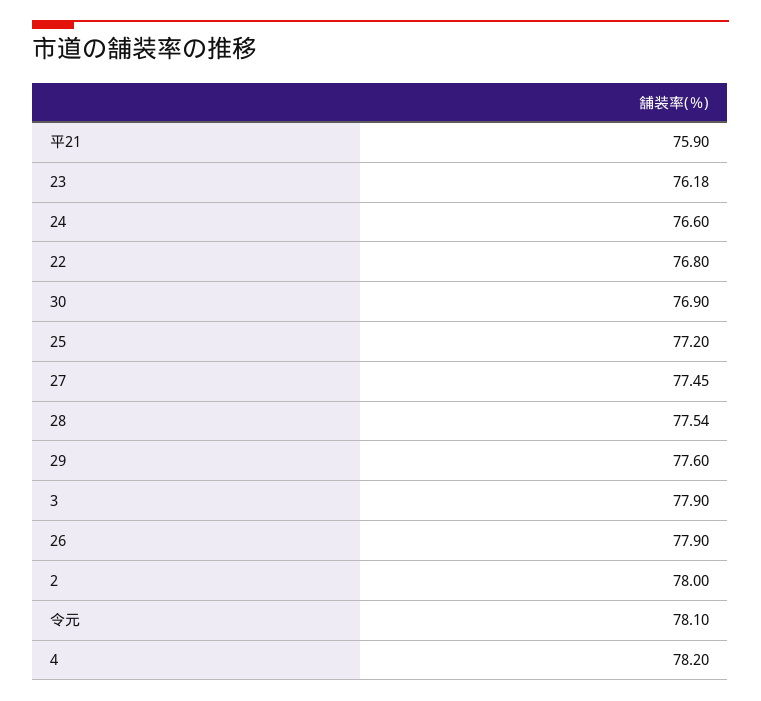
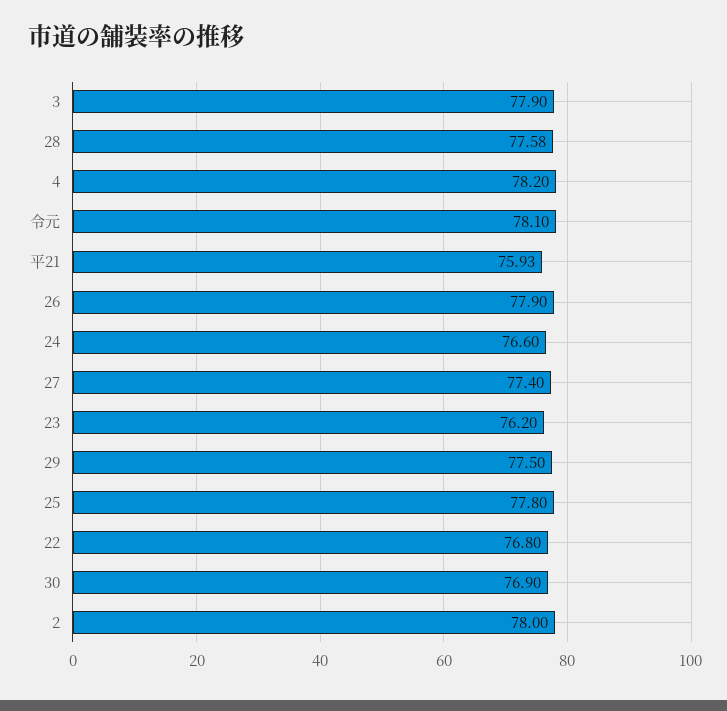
平21: 75.9 -> 75.93
23: 76.18 -> 76.2
25: 77.2 -> 77.8
27: 77.45 -> 77.4
28: 77.54 -> 77.58
29: 77.6 -> 77.5

